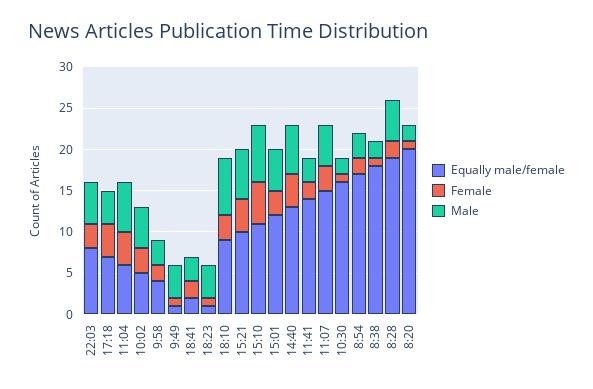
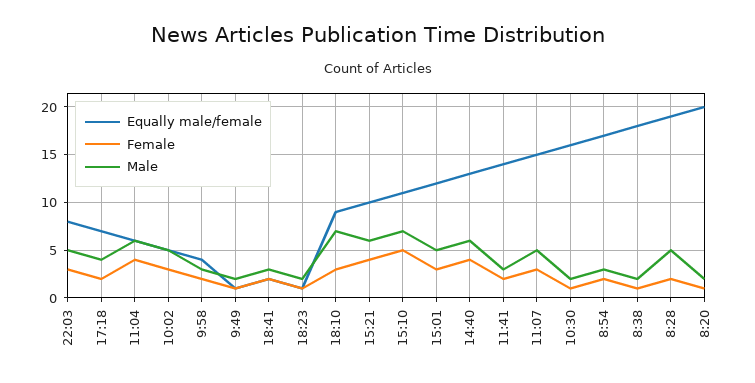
Female, 17:18: 4 -> 2
Male, 9:49: 4 -> 2
Male, 18:23: 4 -> 2

